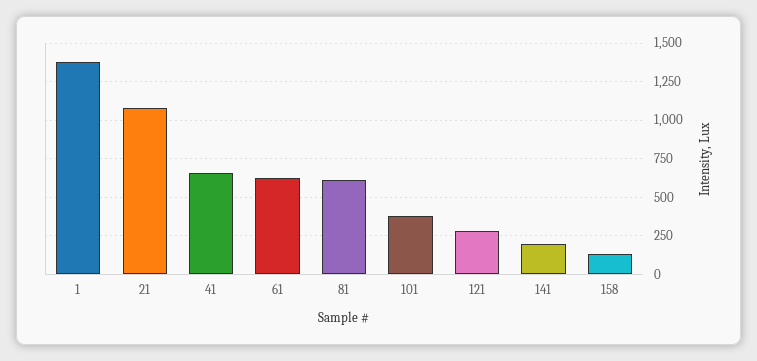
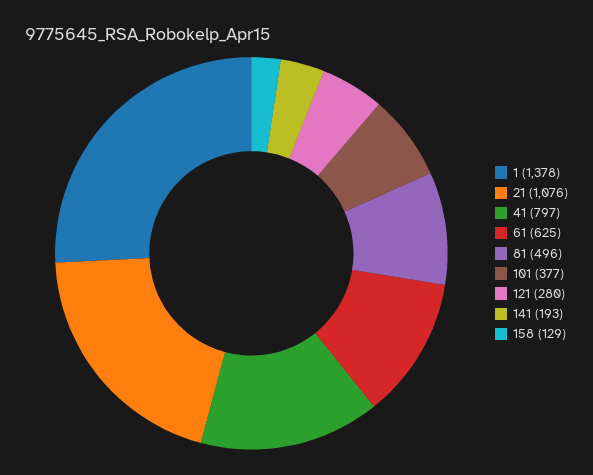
41: 650 -> 797
81: 600 -> 496

